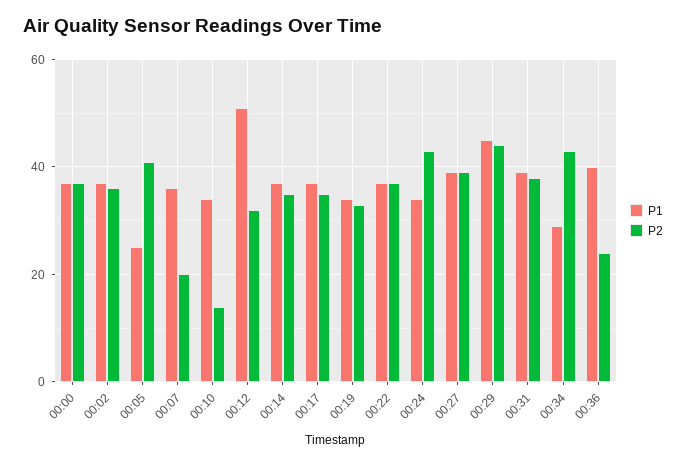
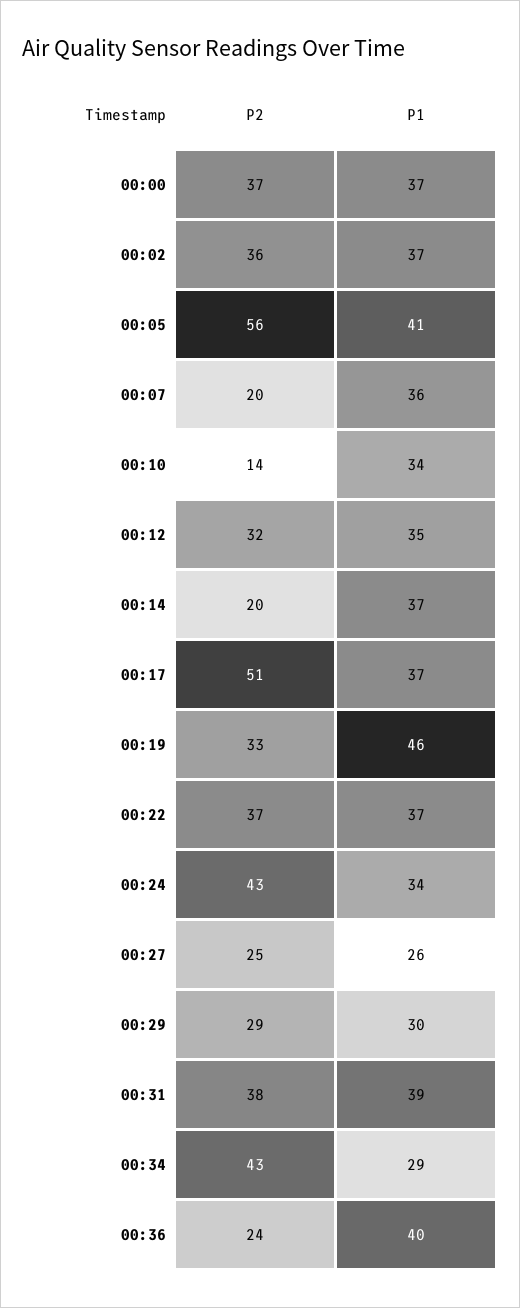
P1, 00:05: 25 -> 41
P2, 00:05: 40 -> 56
P1, 00:12: 50 -> 35
P2, 00:14: 35 -> 20
P2, 00:17: 35 -> 51
P1, 00:19: 35 -> 46
P1, 00:27: 40 -> 26
P2, 00:27: 40 -> 25
P1, 00:29: 45 -> 30
P2, 00:29: 45 -> 29

